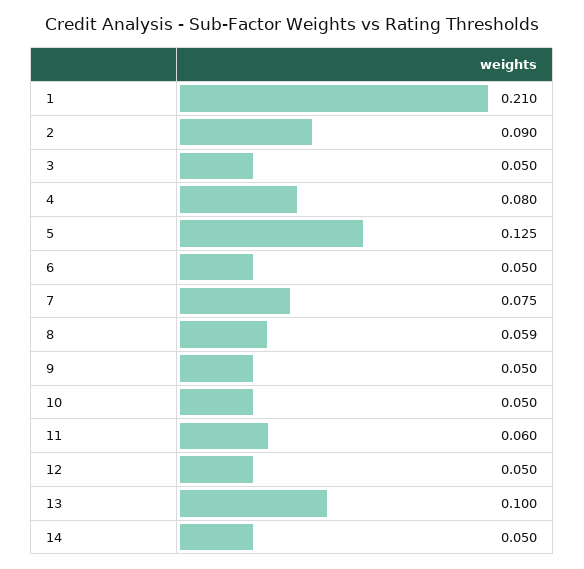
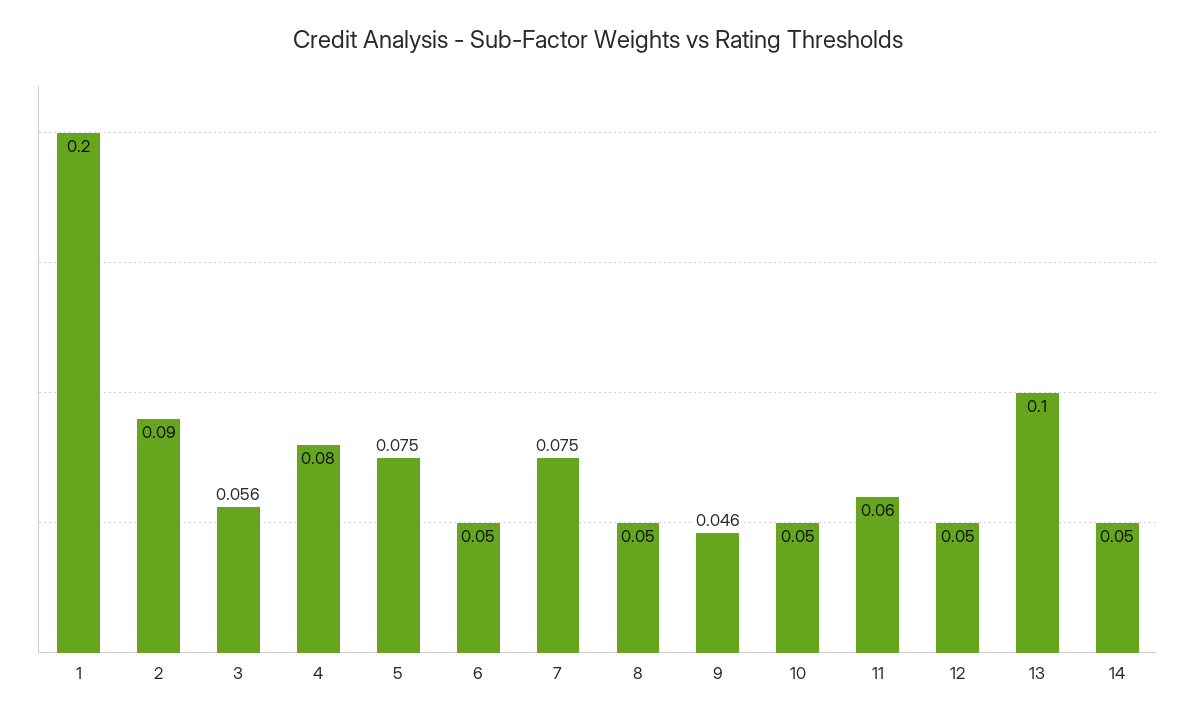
1: 0.21 -> 0.2
3: 0.05 -> 0.056
5: 0.125 -> 0.075
8: 0.059 -> 0.05
9: 0.05 -> 0.046

